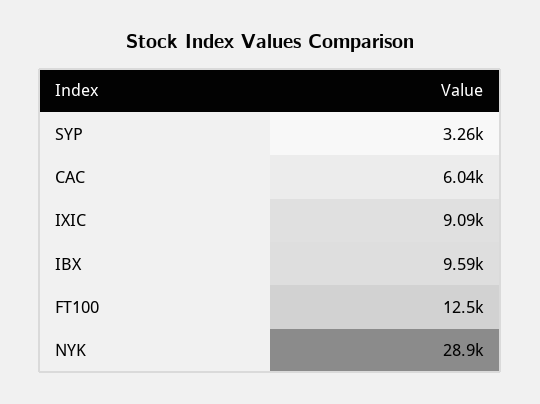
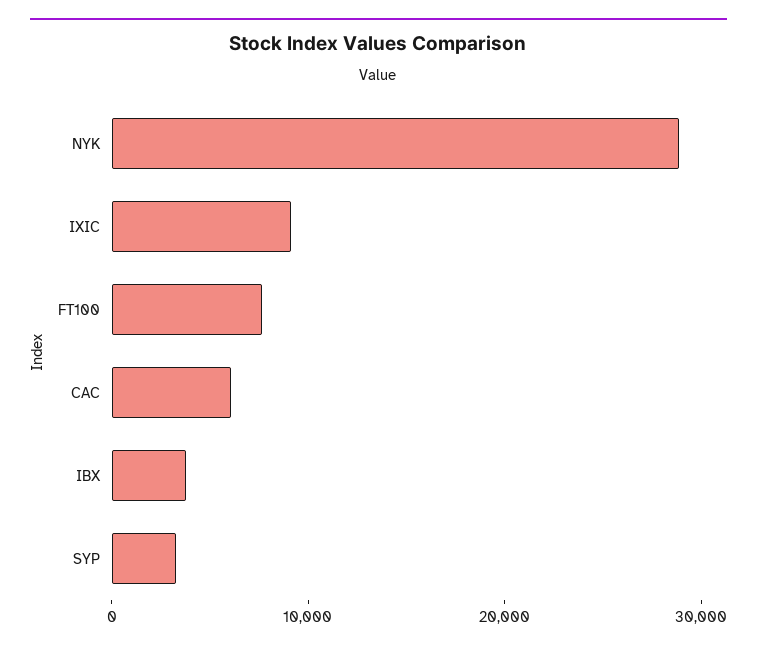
IBX: 9590 -> 4000
FT100: 12500 -> 8000

